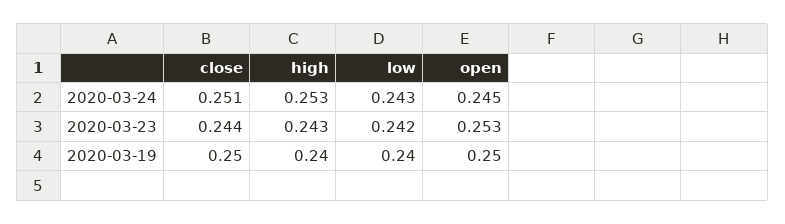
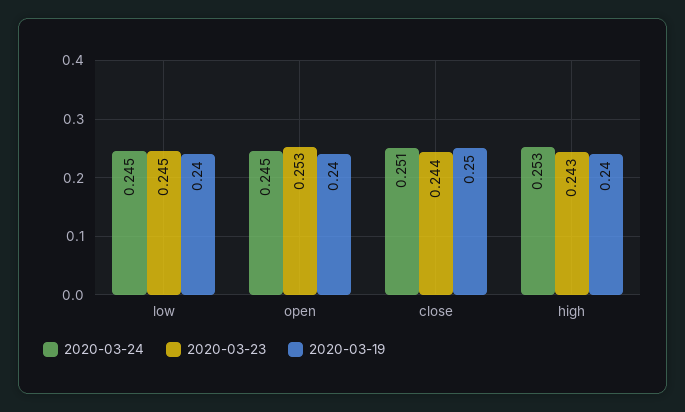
2020-03-24, low: 0.243 -> 0.245
2020-03-23, low: 0.242 -> 0.245
2020-03-19, open: 0.25 -> 0.24

